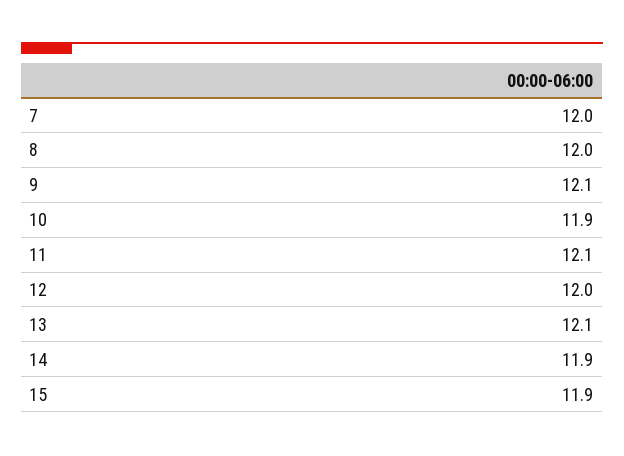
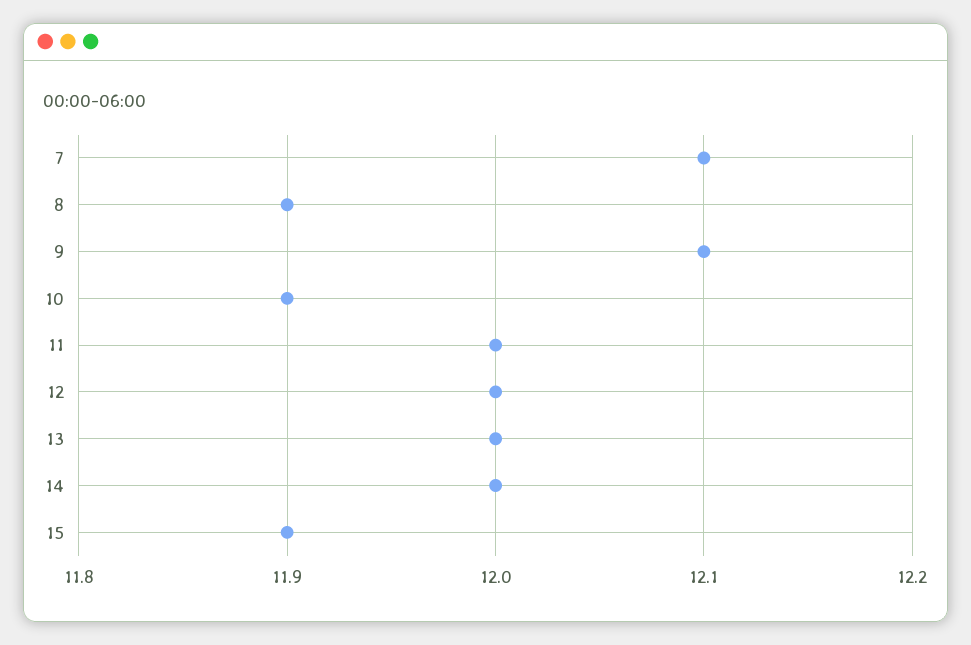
7: 12 -> 12.1
8: 12 -> 11.9
11: 12.1 -> 12
13: 12.1 -> 12
14: 11.9 -> 12

